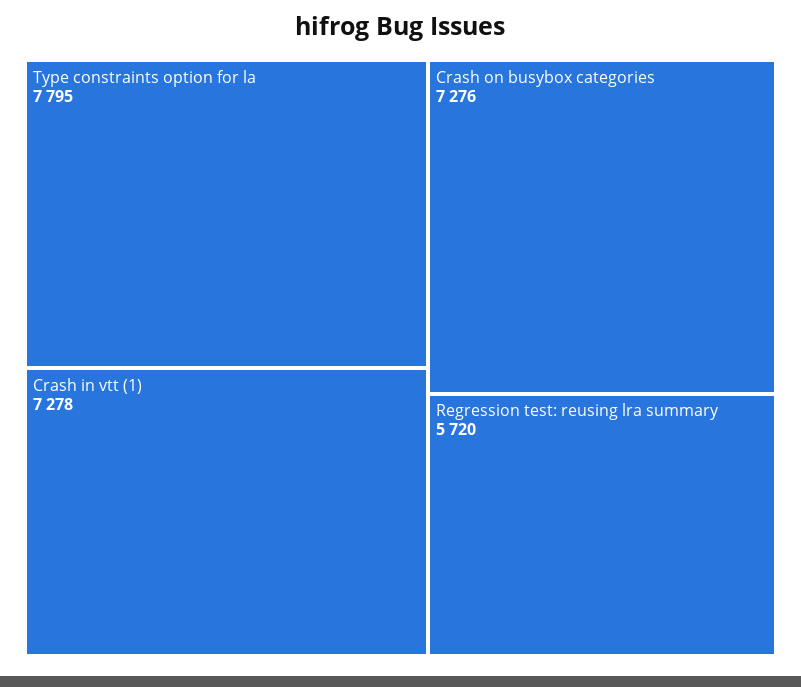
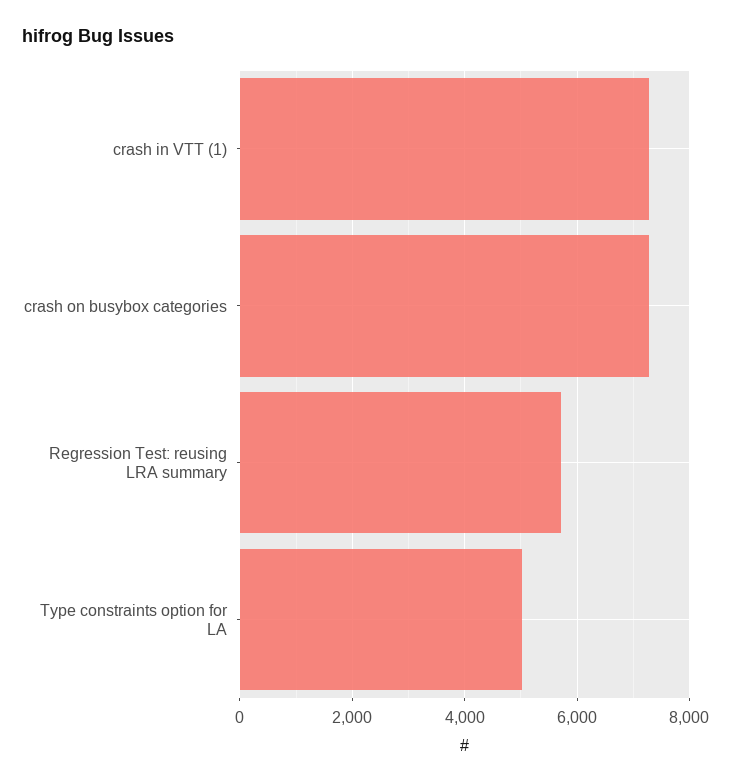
Type constraints option for la: 7795 -> 5000

